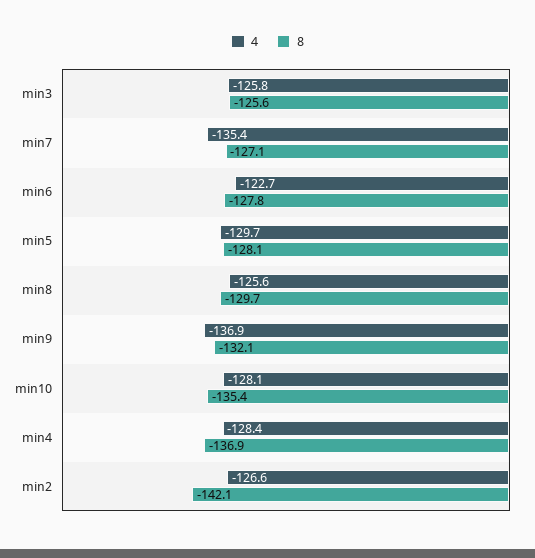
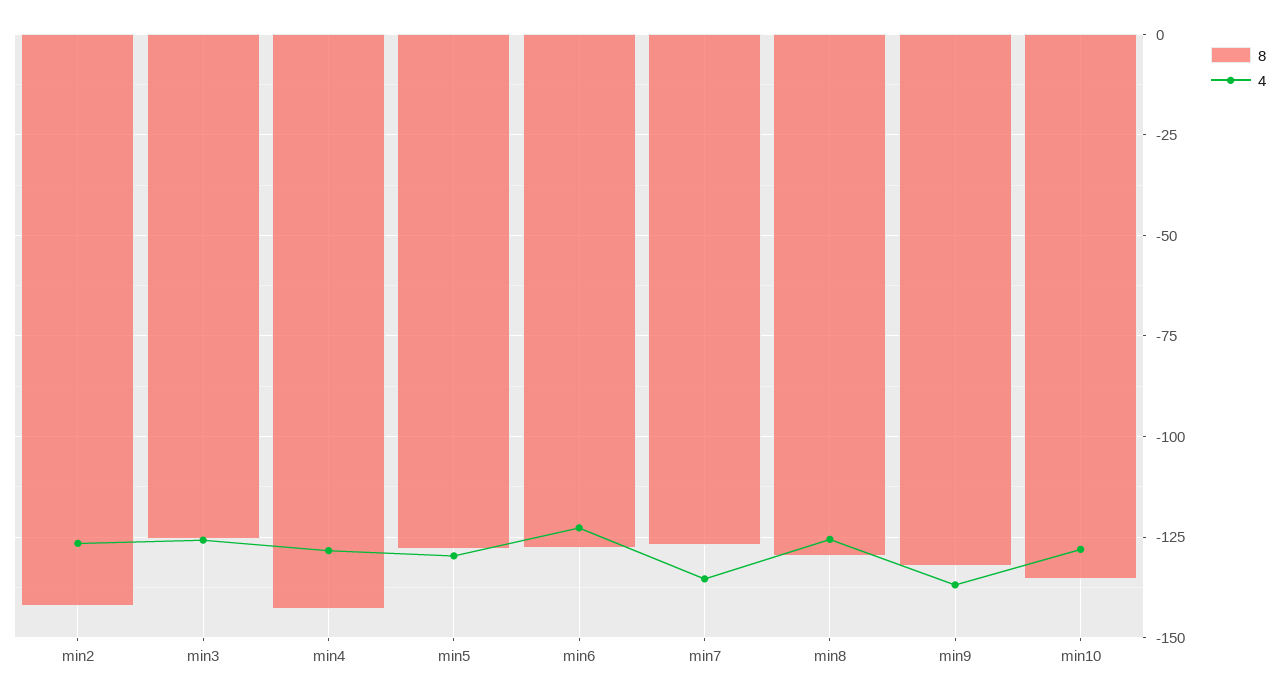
8, min4: -136.9 -> -142.5

